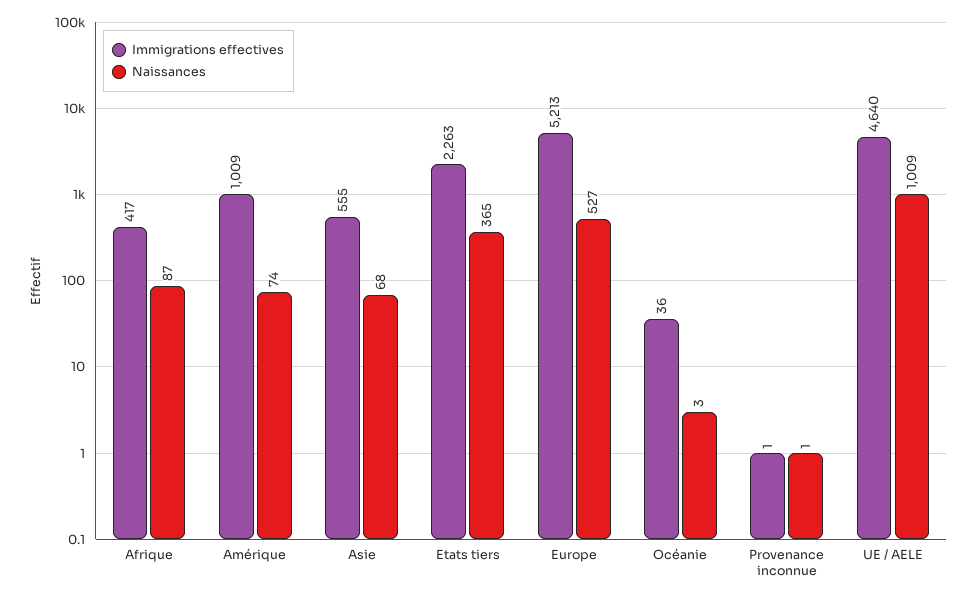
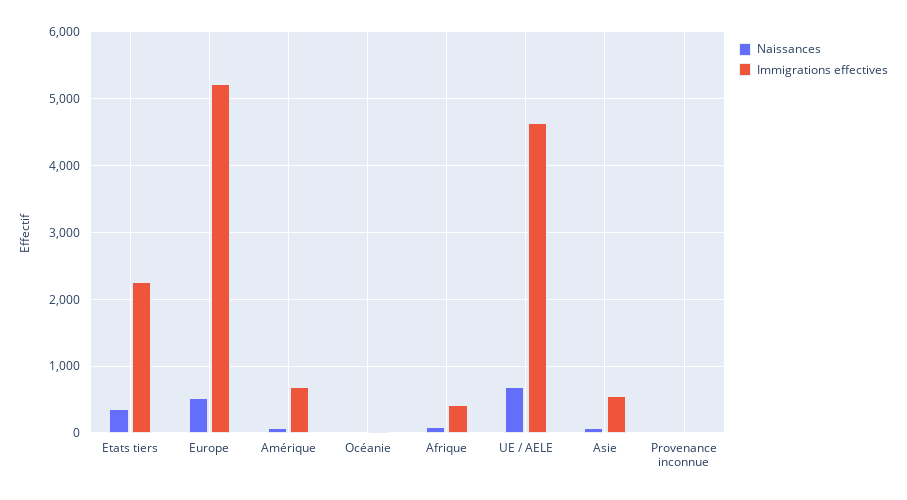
Immigrations effectives, Amérique: 1009 -> 700
Naissances, UE / AELE: 1009 -> 700

